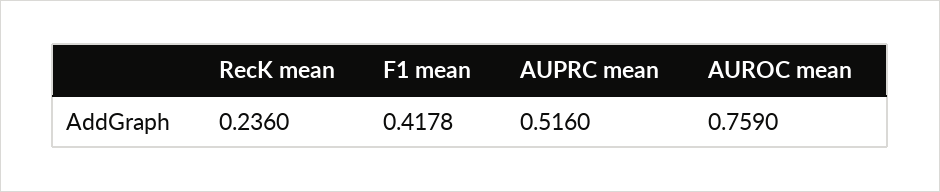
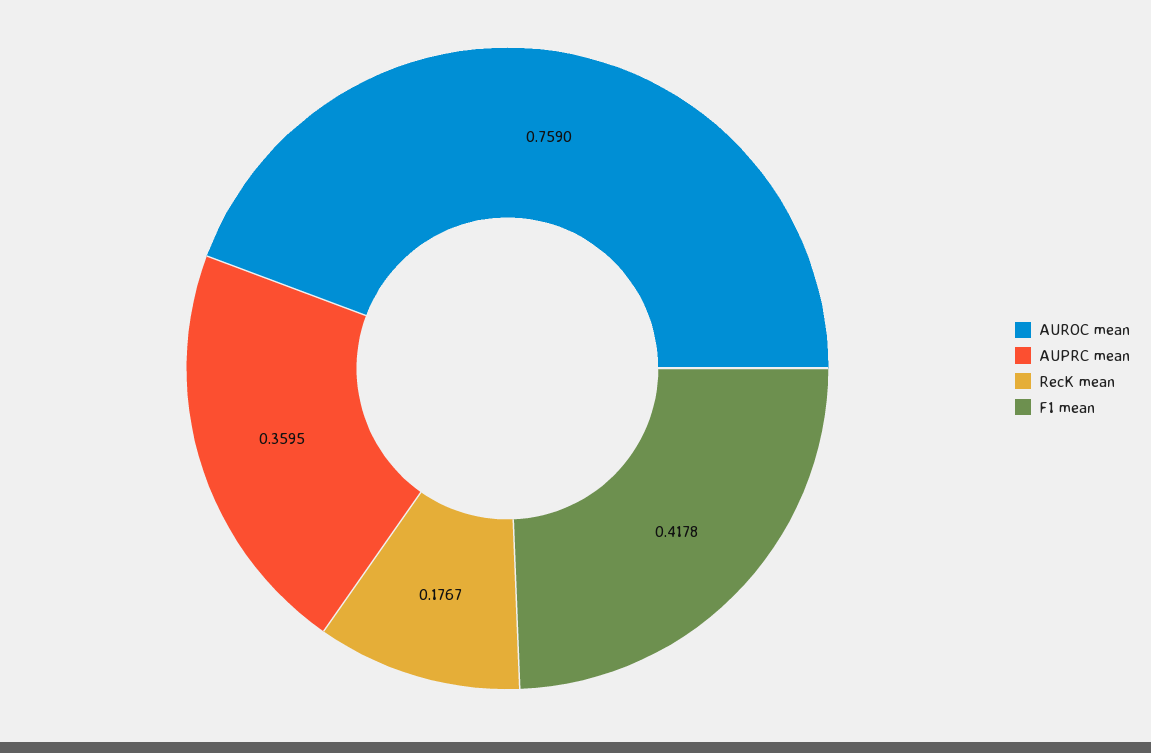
RecK mean: 0.236 -> 0.1767
AUPRC mean: 0.516 -> 0.3595

